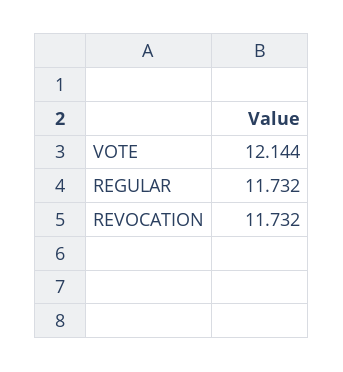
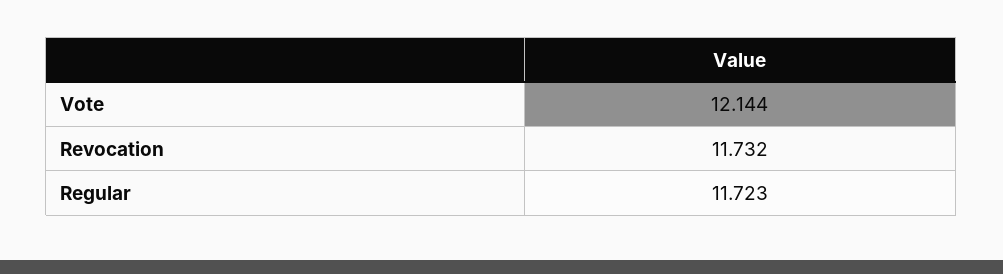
REGULAR: 11.732 -> 11.723

